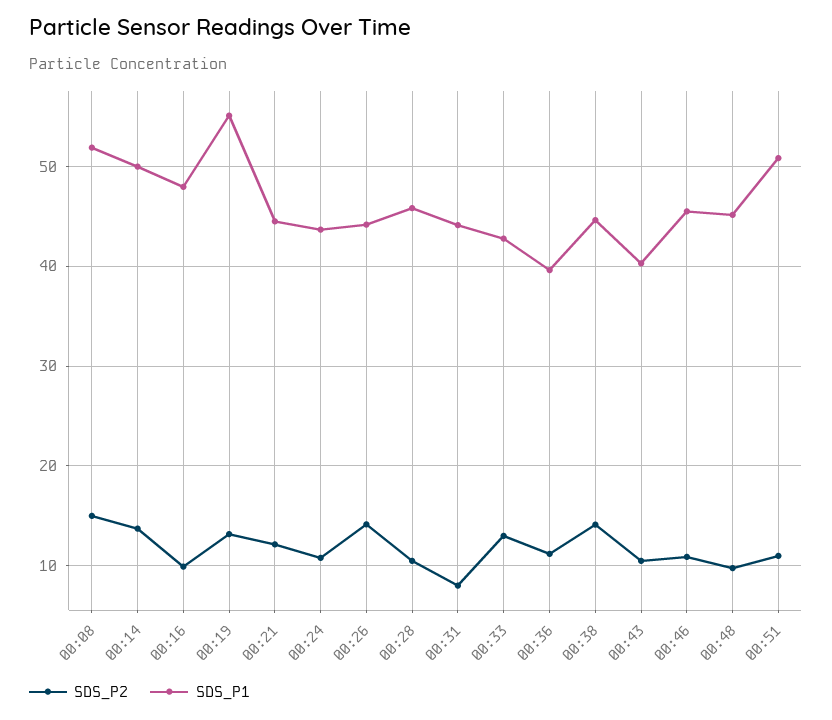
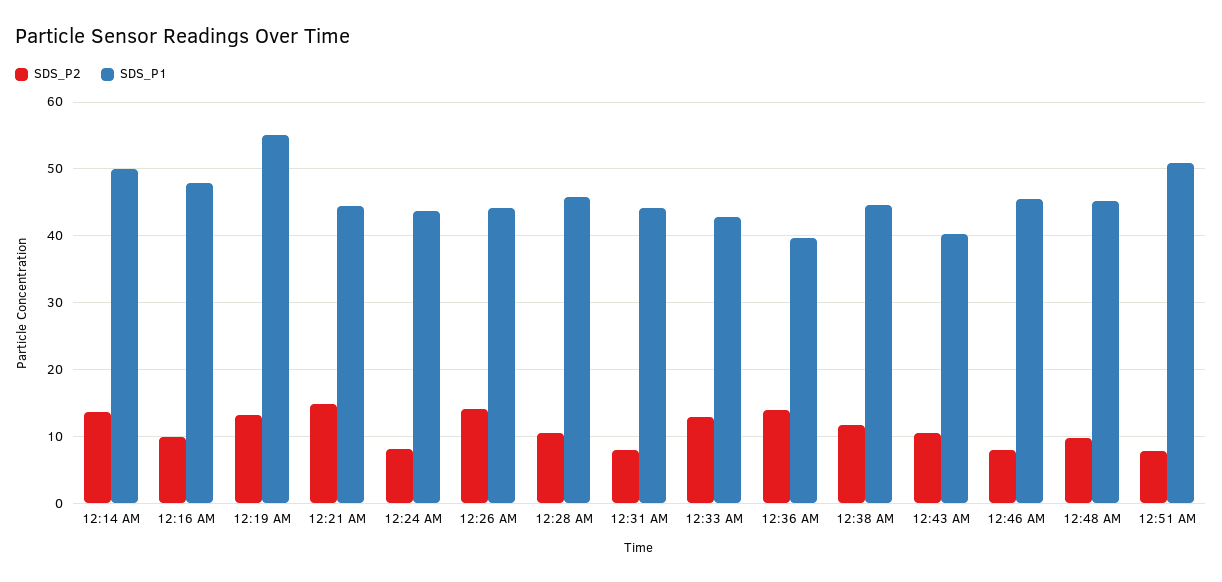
SDS_P2, 00:08: 15 -> none
SDS_P1, 00:08: 52 -> none
SDS_P2, 00:21: 12 -> 15
SDS_P2, 00:24: 11 -> 8
SDS_P2, 00:36: 11 -> 14
SDS_P2, 00:38: 14 -> 12
SDS_P2, 00:46: 11 -> 8
SDS_P2, 00:51: 11 -> 8

